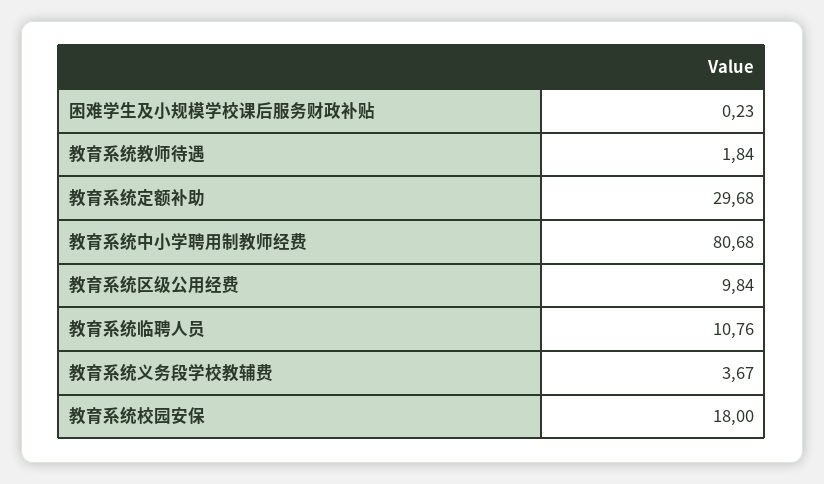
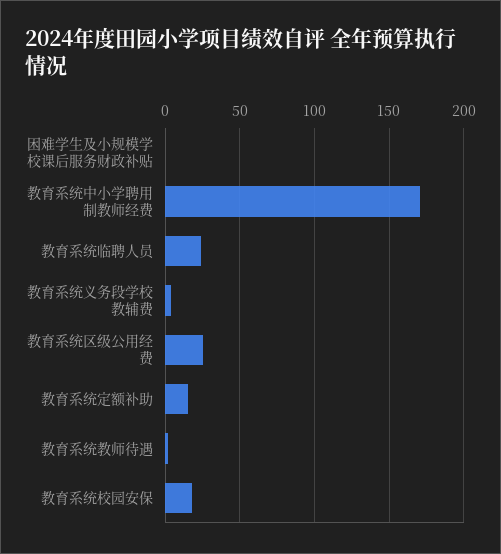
教育系统定额补助: 29.68 -> 15
教育系统中小学聘用制教师经费: 80.68 -> 170
教育系统区级公用经费: 9.84 -> 25
教育系统临聘人员: 10.76 -> 25

